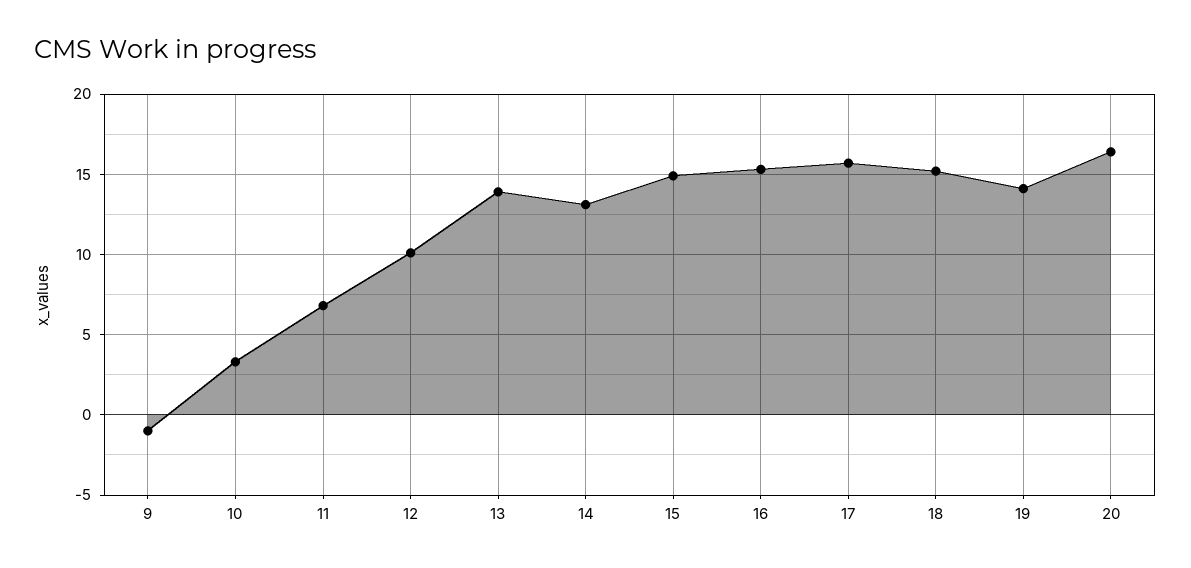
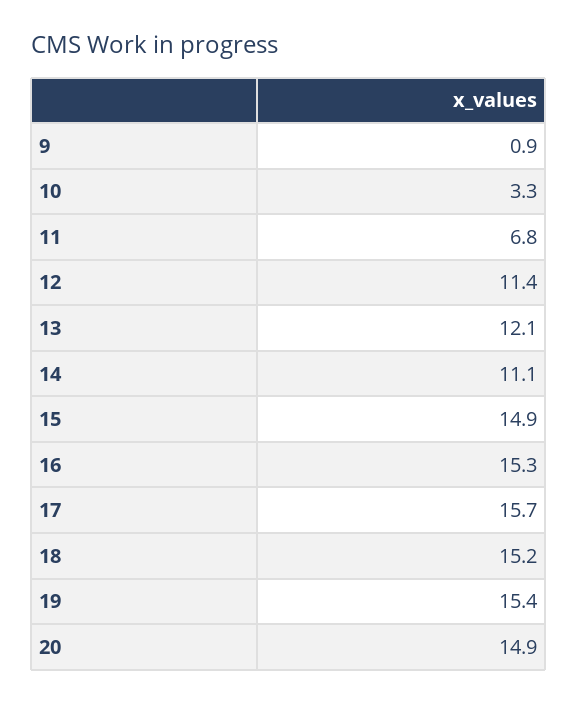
9: -1 -> 0.9
12: 10 -> 11.4
13: 14 -> 12.1
14: 13 -> 11.1
19: 14 -> 15.4
20: 16.5 -> 14.9

